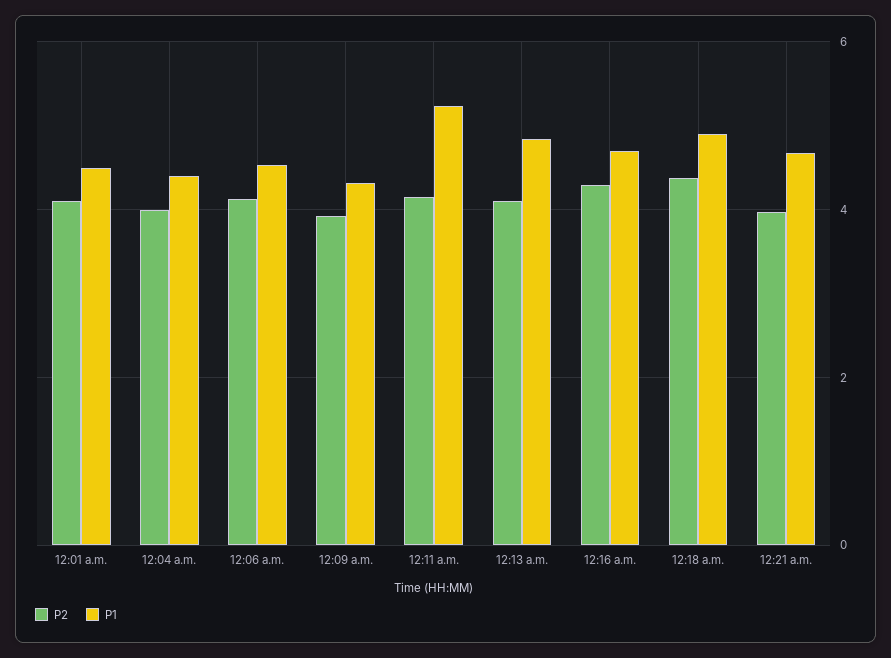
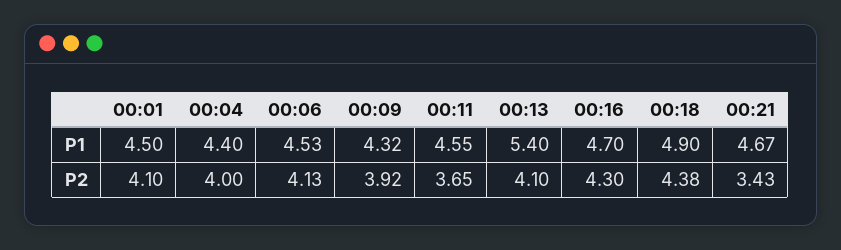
P2, 12:11 a.m.: 4.2 -> 3.65
P1, 12:11 a.m.: 5.2 -> 4.55
P1, 12:13 a.m.: 4.8 -> 5.4
P2, 12:21 a.m.: 4 -> 3.43

